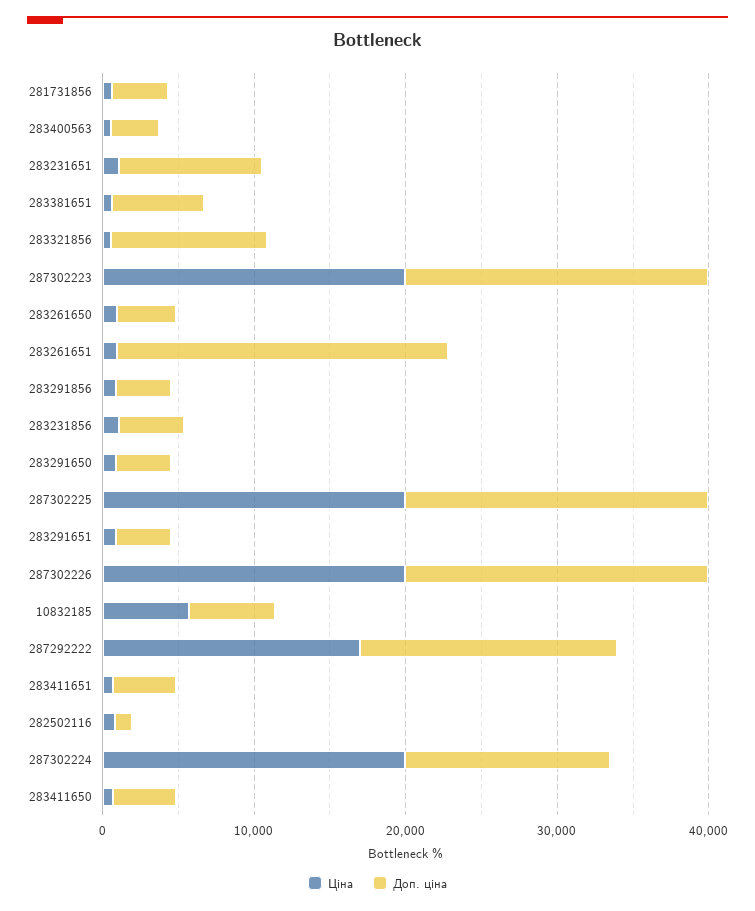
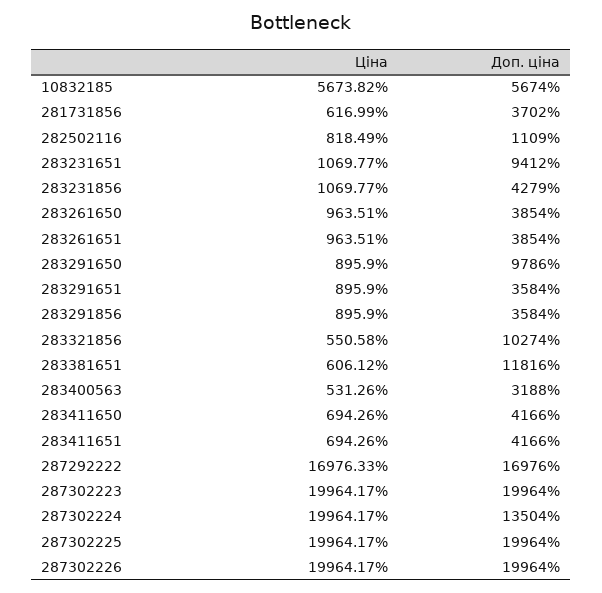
Доп. ціна, 283381651: 6000 -> 11816
Доп. ціна, 283261651: 22000 -> 3854
Доп. ціна, 283291650: 4000 -> 9786

